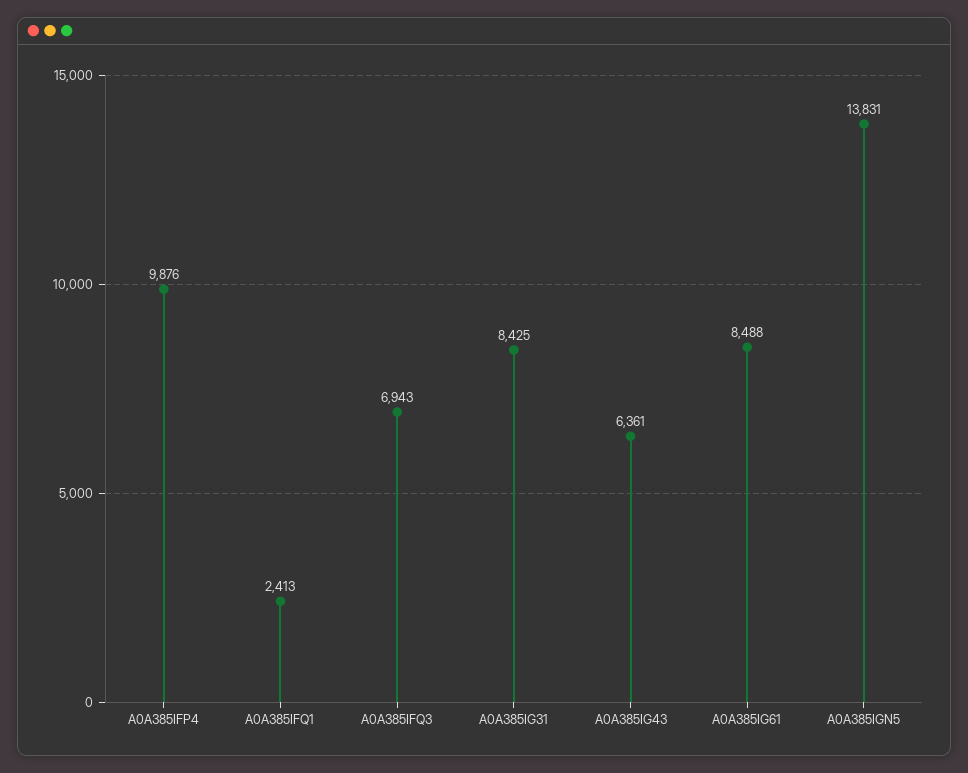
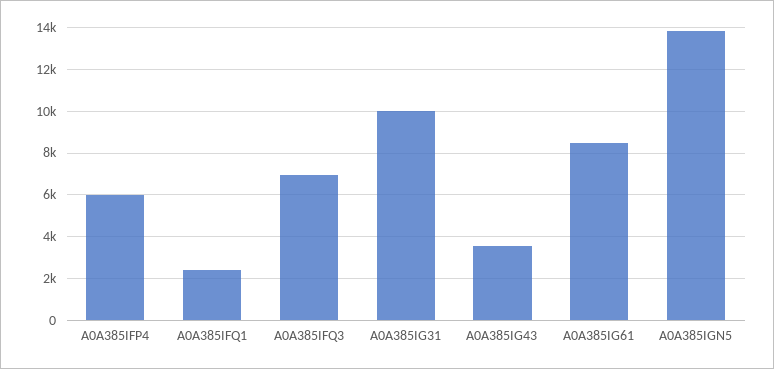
A0A385IFP4: 9876 -> 6000
A0A385IG31: 8425 -> 10000
A0A385IG43: 6361 -> 3500

